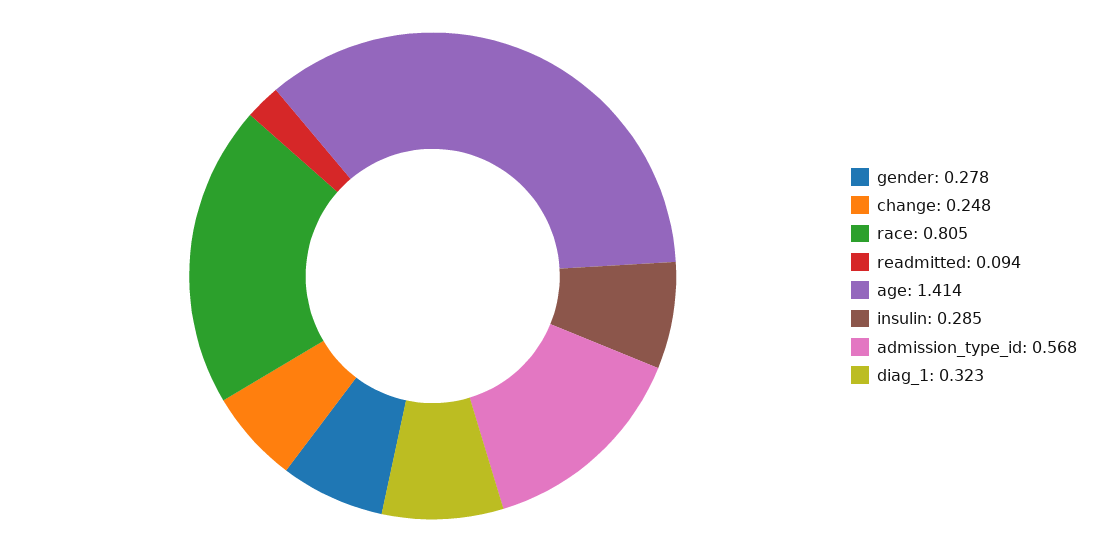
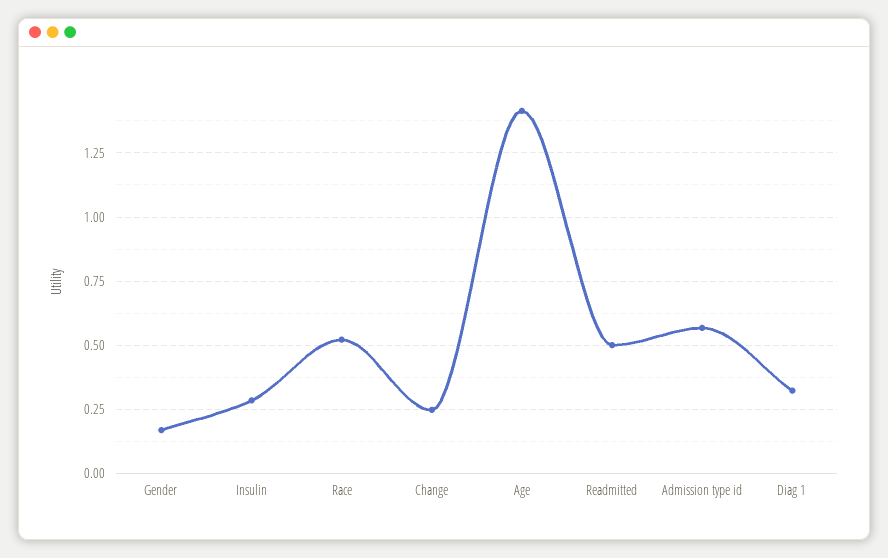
gender: 0.278 -> 0.175
race: 0.805 -> 0.525
readmitted: 0.094 -> 0.5

